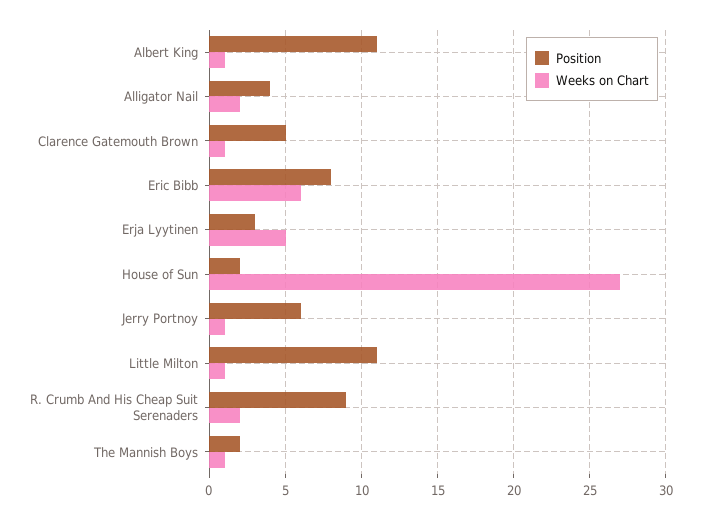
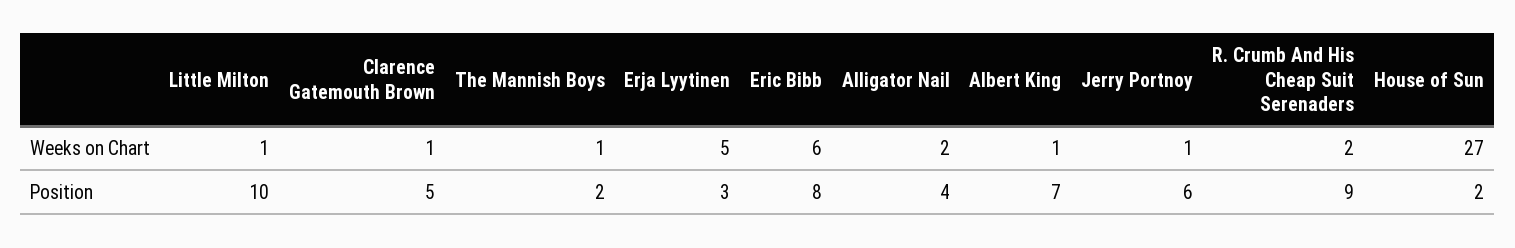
Position, Albert King: 11 -> 7
Position, Little Milton: 11 -> 10

